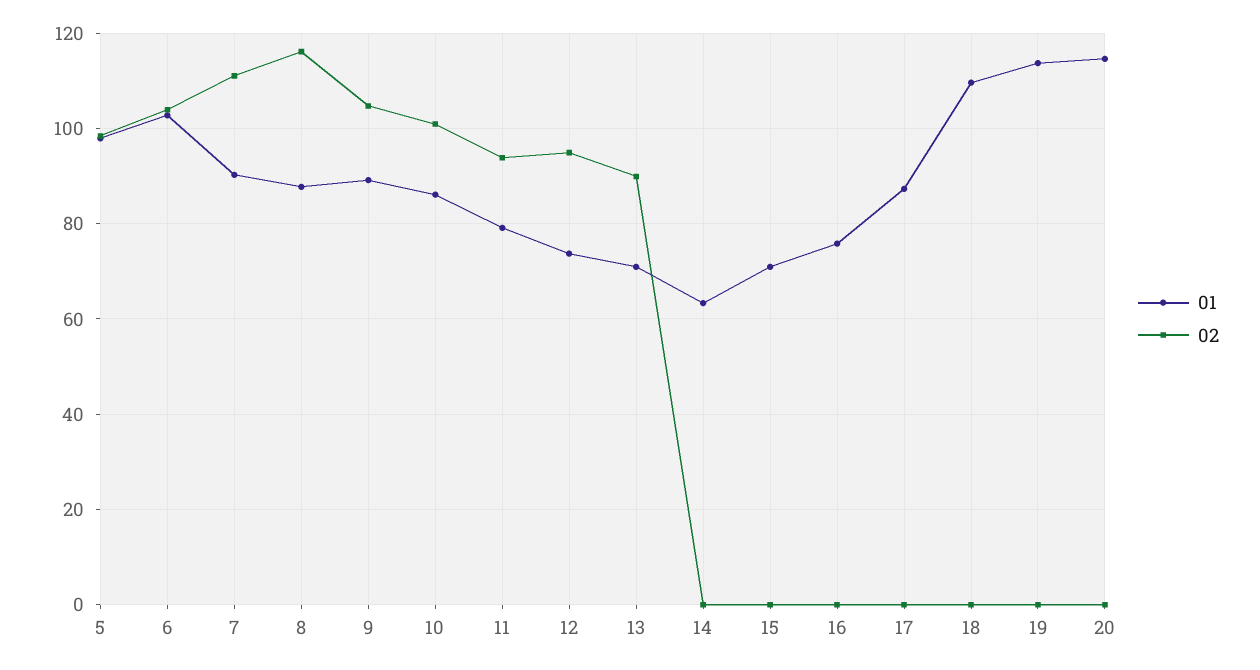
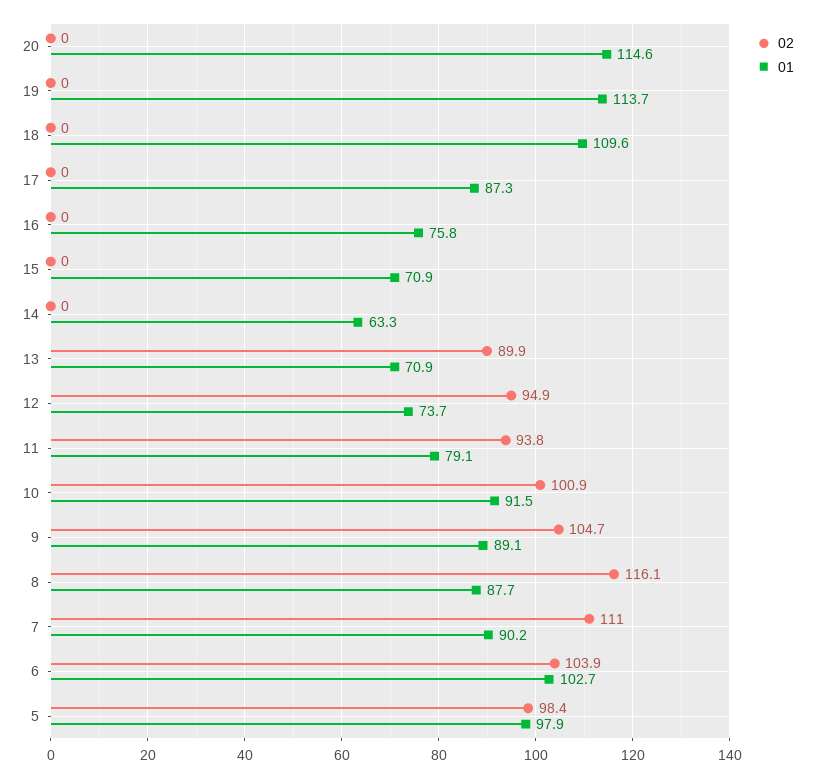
01, 10: 86 -> 91.5

